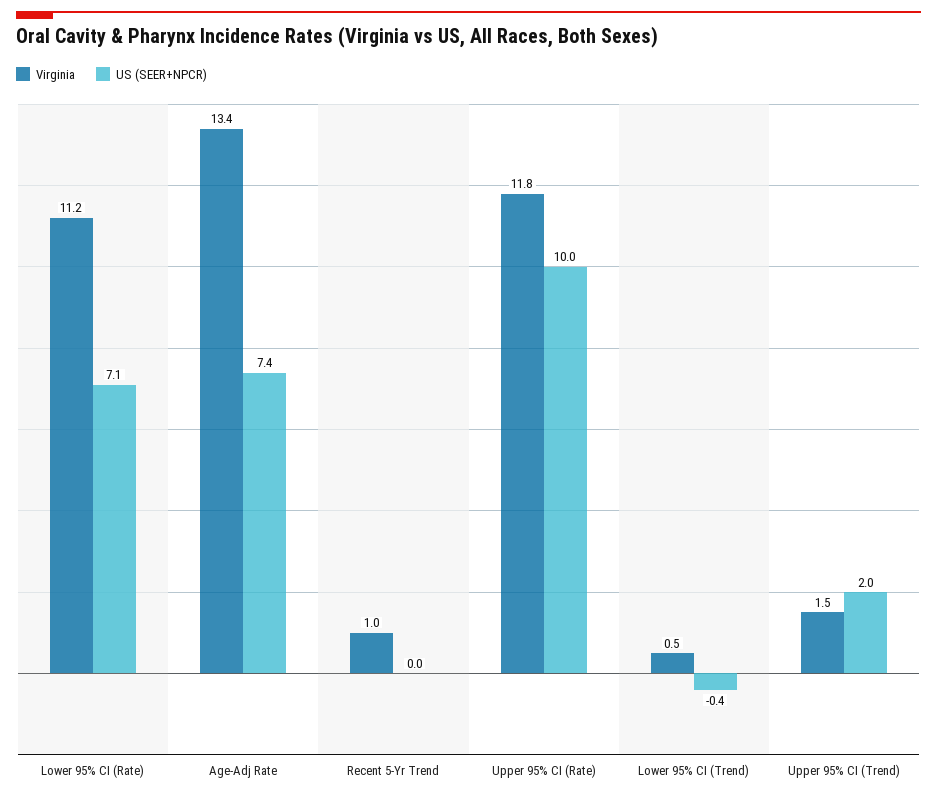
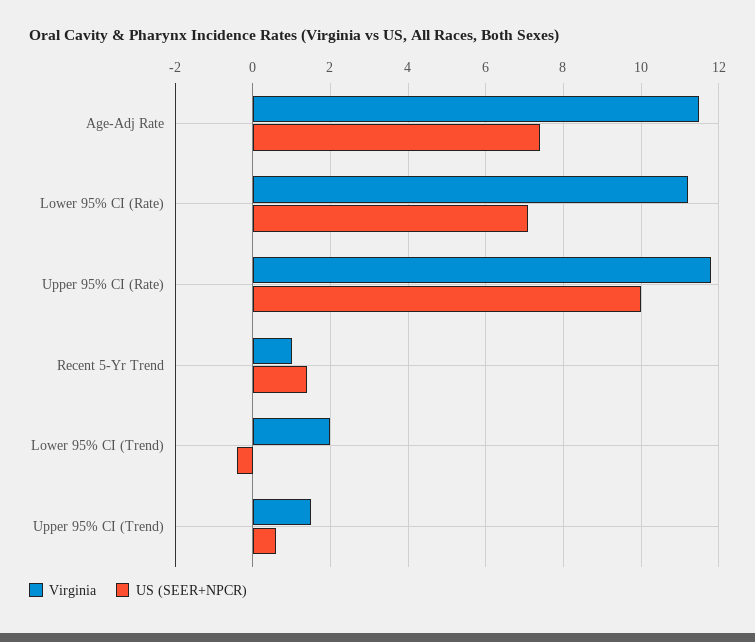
Virginia, Age-Adj Rate: 13.4 -> 11.5
US (SEER+NPCR), Recent 5-Yr Trend: 0 -> 1.5
Virginia, Lower 95% CI (Trend): 0.5 -> 2
US (SEER+NPCR), Upper 95% CI (Trend): 2 -> 0.5

